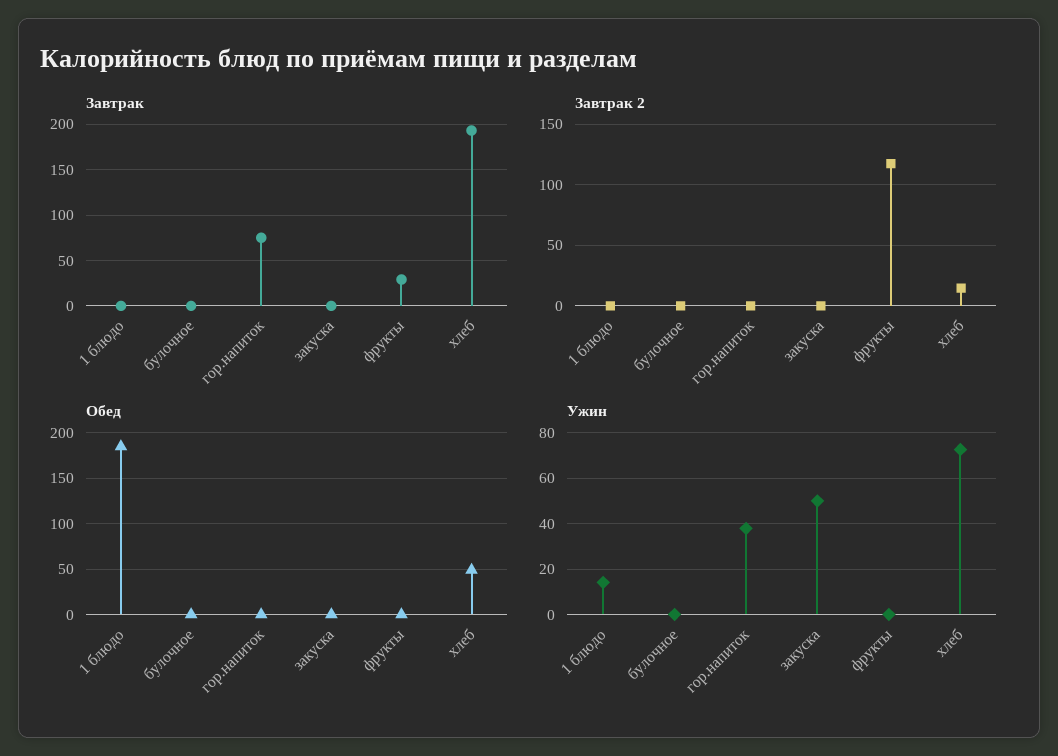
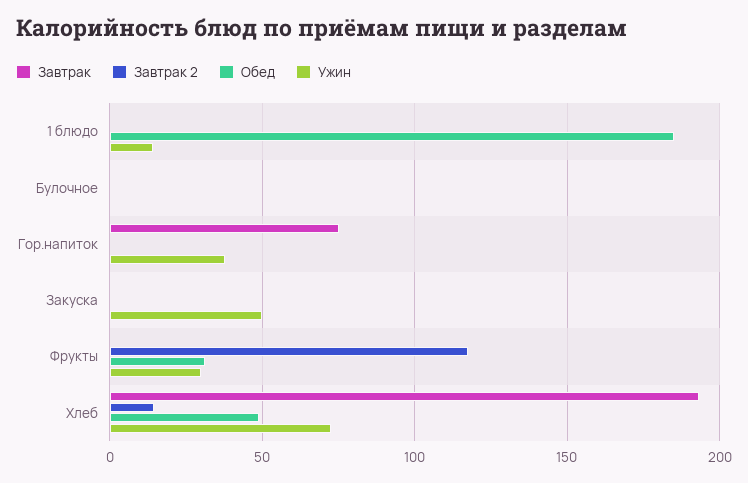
Завтрак, фрукты: 30 -> 0
Обед, фрукты: 0 -> 30
Ужин, фрукты: 0 -> 30

